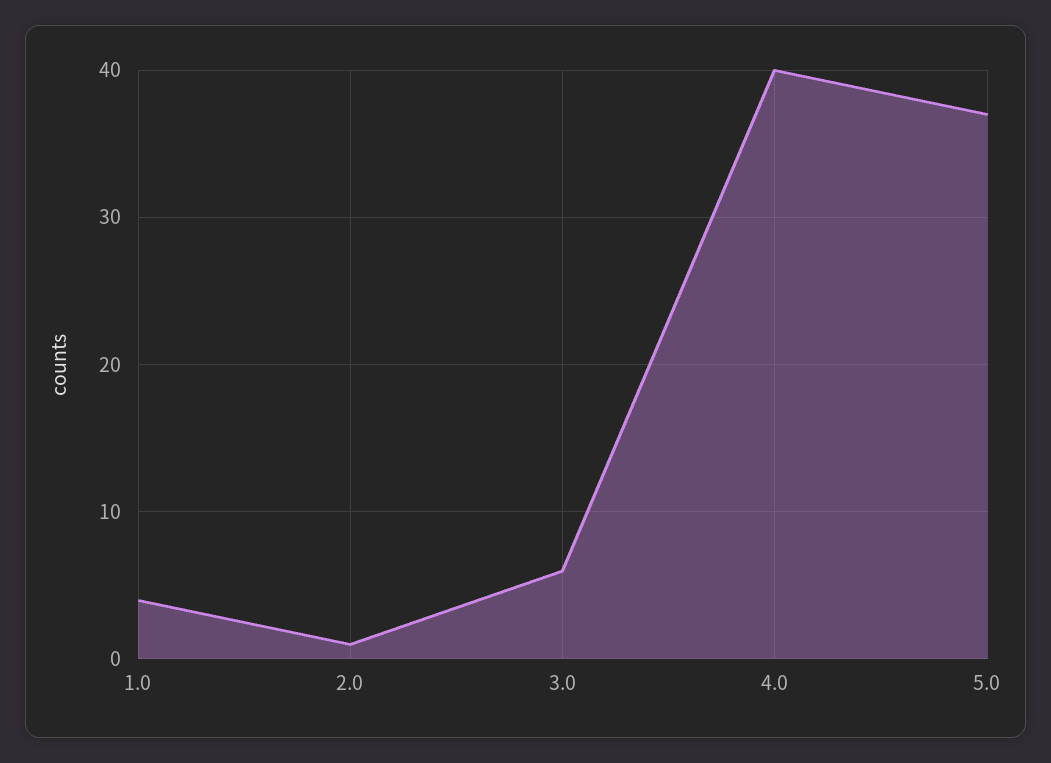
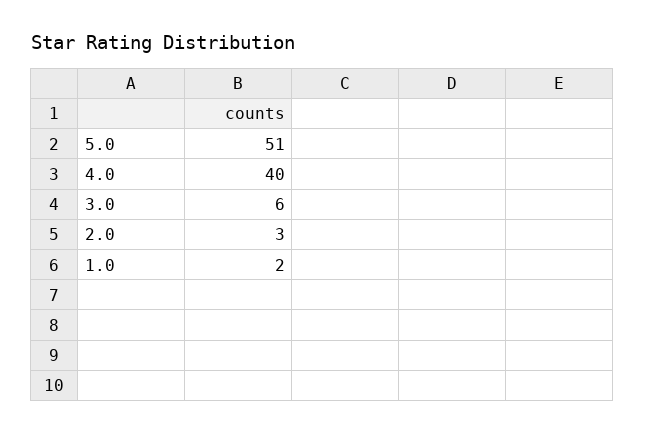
1.0: 4 -> 2
2.0: 1 -> 3
5.0: 37 -> 51

